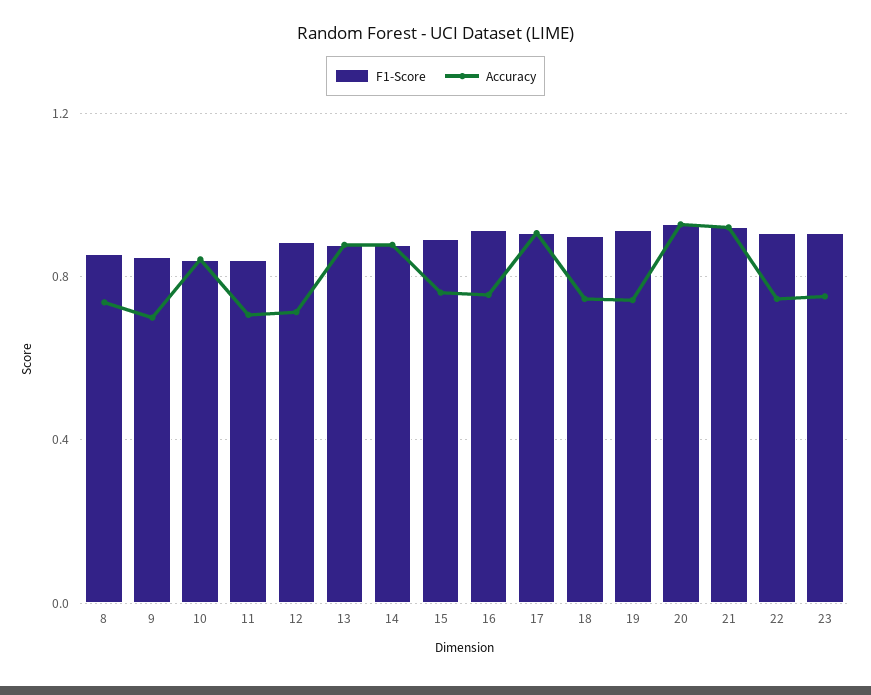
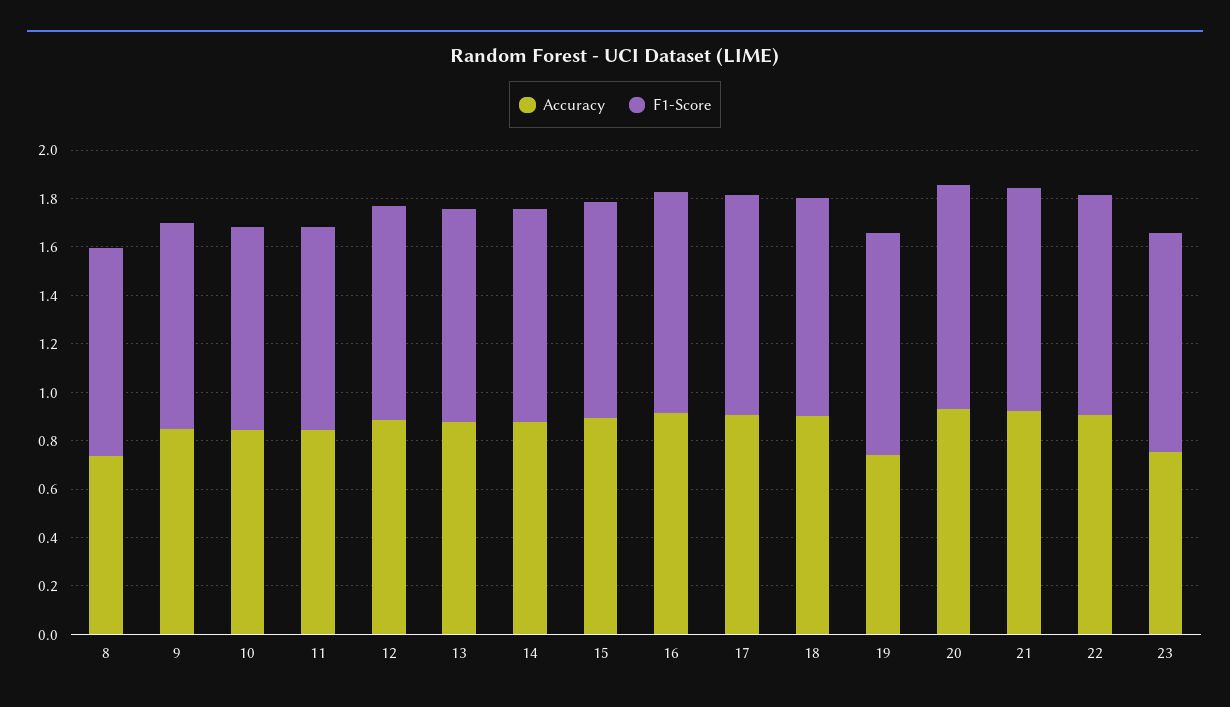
Accuracy, 9: 0.7 -> 0.85
Accuracy, 11: 0.7 -> 0.85
Accuracy, 12: 0.7 -> 0.9
Accuracy, 15: 0.75 -> 0.9
Accuracy, 16: 0.75 -> 0.9
Accuracy, 18: 0.75 -> 0.9
Accuracy, 22: 0.75 -> 0.9

